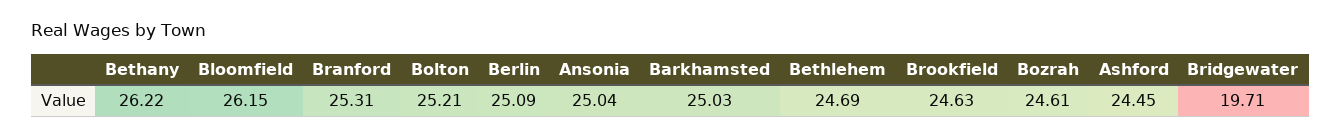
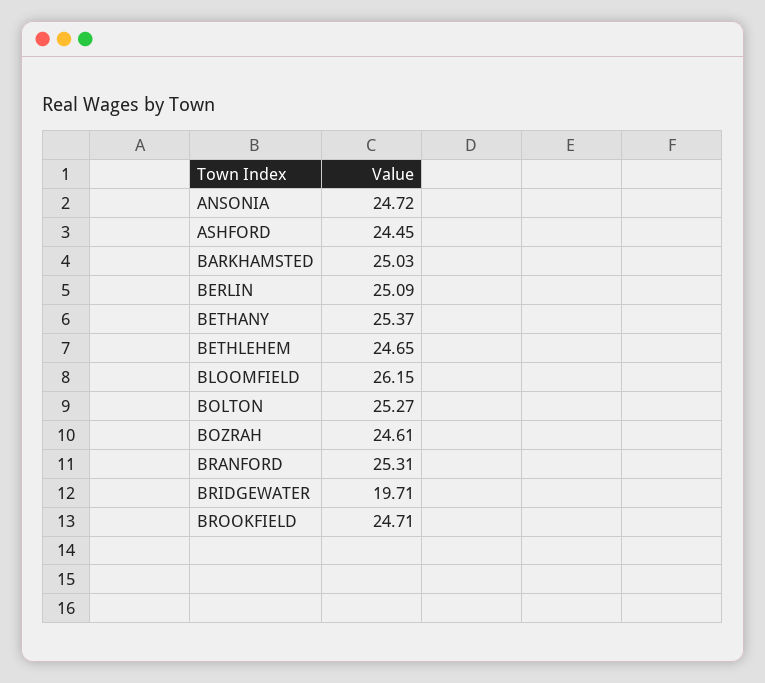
Bethany: 26.22 -> 25.37
Bolton: 25.21 -> 25.27
Ansonia: 25.04 -> 24.72
Bethlehem: 24.69 -> 24.65
Brookfield: 24.63 -> 24.71

